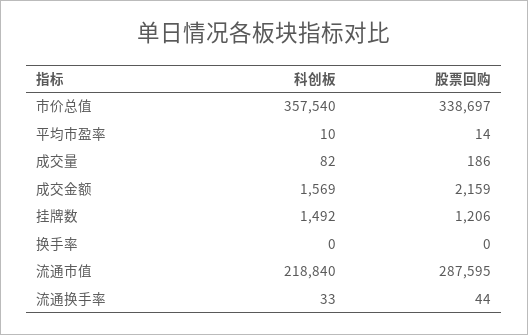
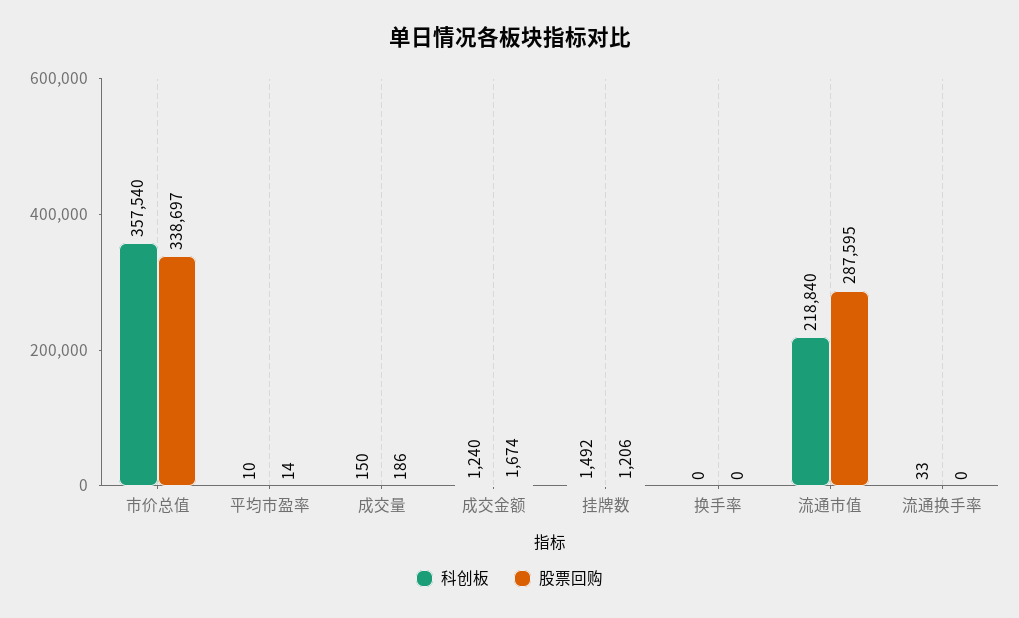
科创板, 成交量: 82 -> 150
科创板, 成交金额: 1569 -> 1240
股票回购, 成交金额: 2159 -> 1674
股票回购, 流通换手率: 44 -> 0

